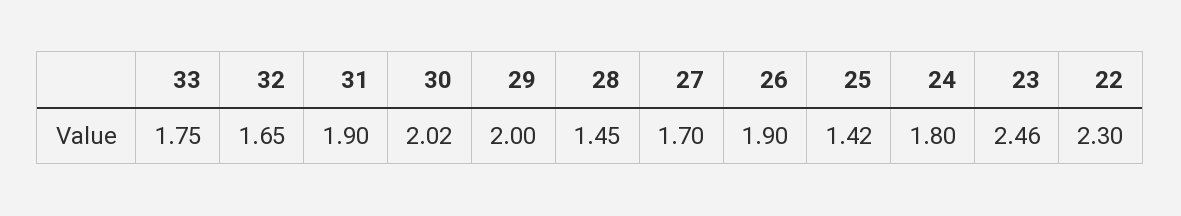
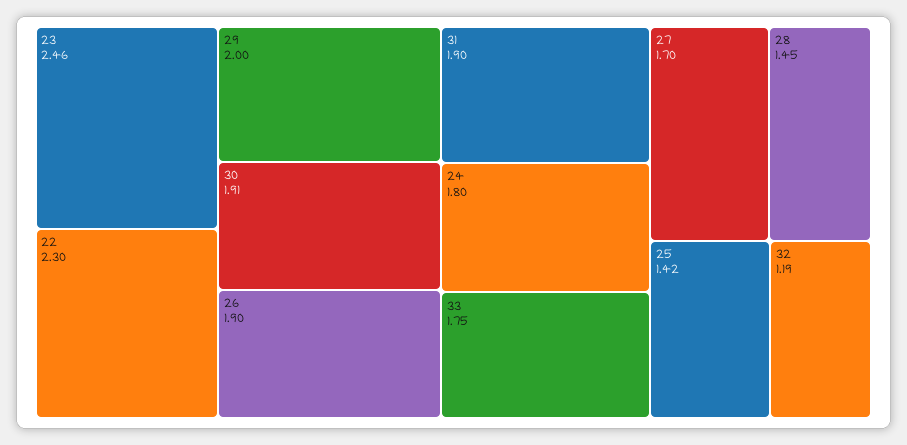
32: 1.65 -> 1.19
30: 2.02 -> 1.91

